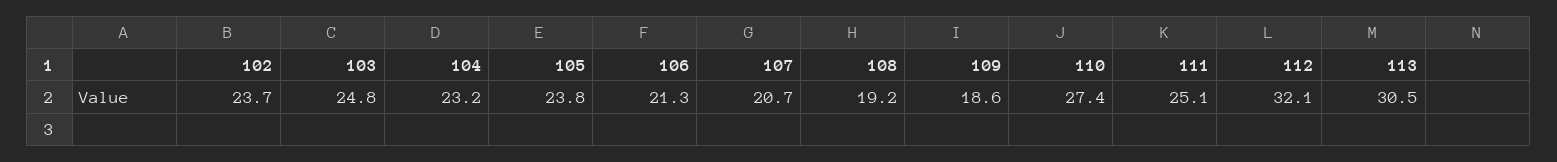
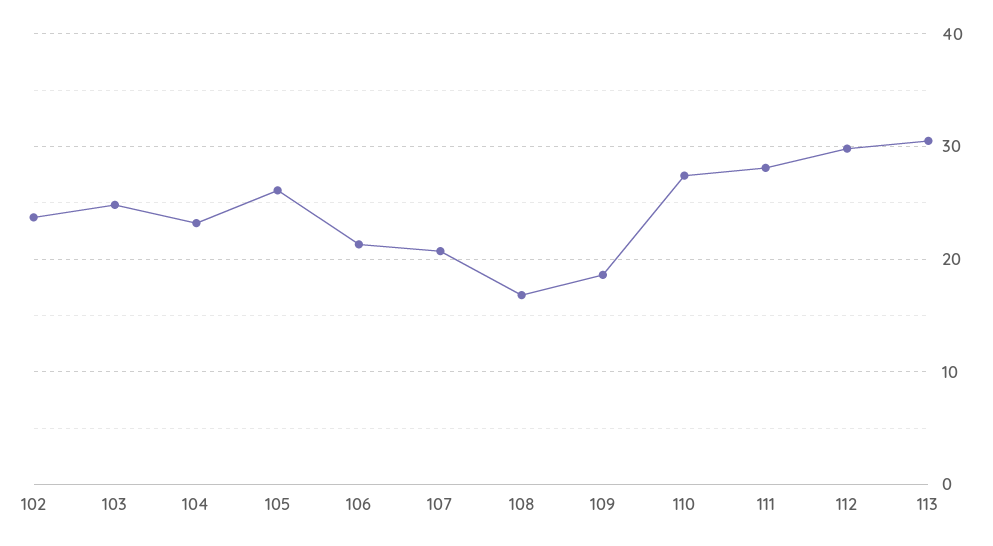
105: 23.8 -> 26
108: 19.2 -> 17
111: 25.1 -> 28
112: 32.1 -> 30

